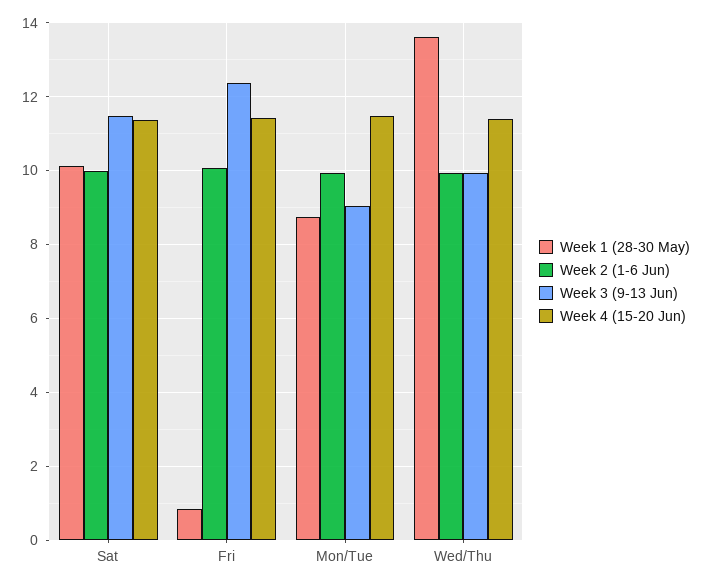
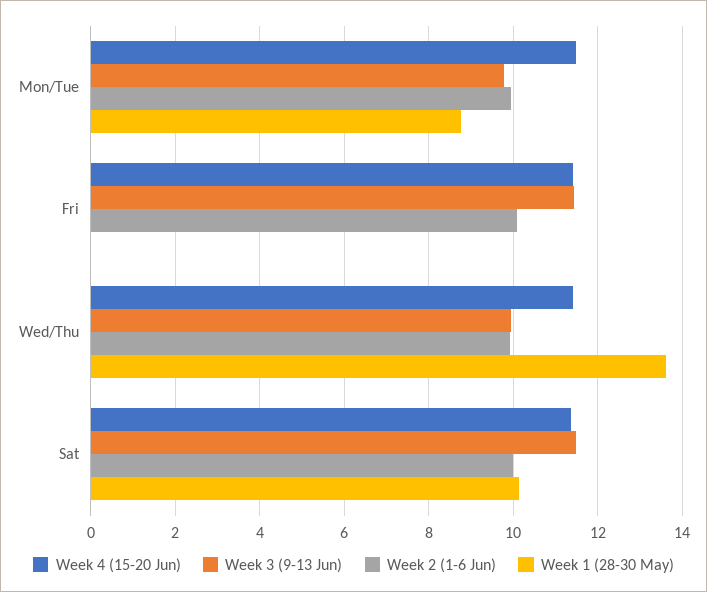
Week 1 (28-30 May), Fri: 0.8 -> 0
Week 3 (9-13 Jun), Fri: 12.4 -> 11.4
Week 3 (9-13 Jun), Mon/Tue: 9 -> 9.8

